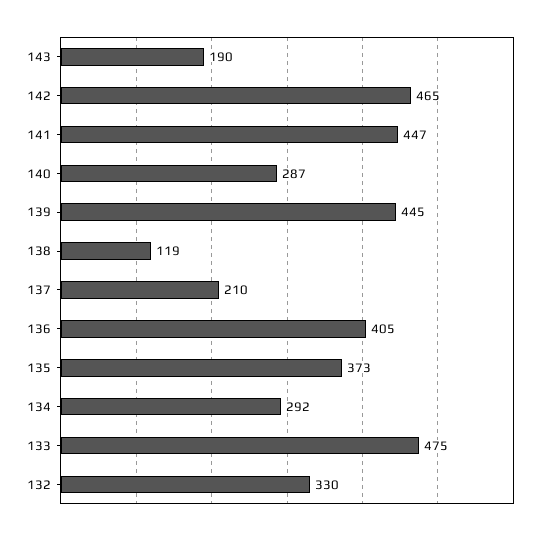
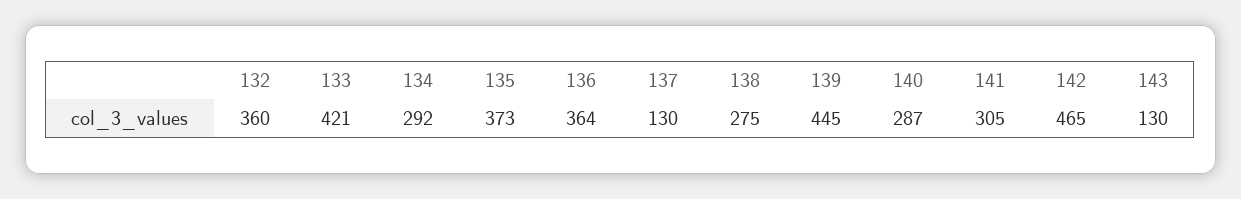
143: 190 -> 130
141: 447 -> 305
138: 119 -> 275
137: 210 -> 130
136: 405 -> 364
133: 475 -> 421
132: 330 -> 360

